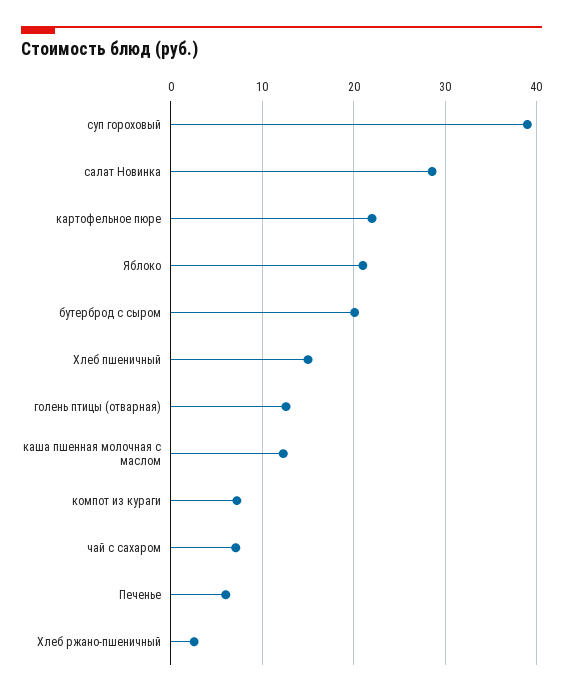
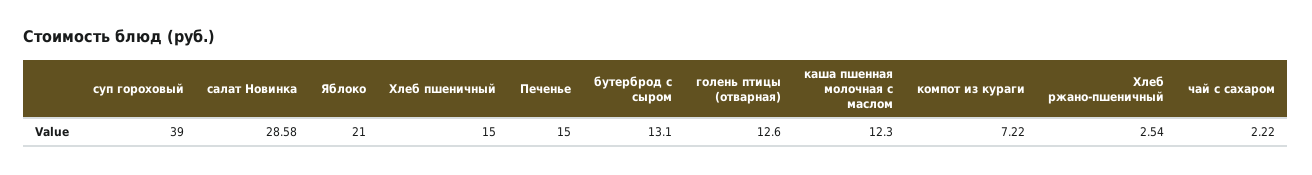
картофельное пюре: 22 -> none
бутерброд с сыром: 20 -> 13.1
чай с сахаром: 7 -> 2.22
Печенье: 6 -> 15

